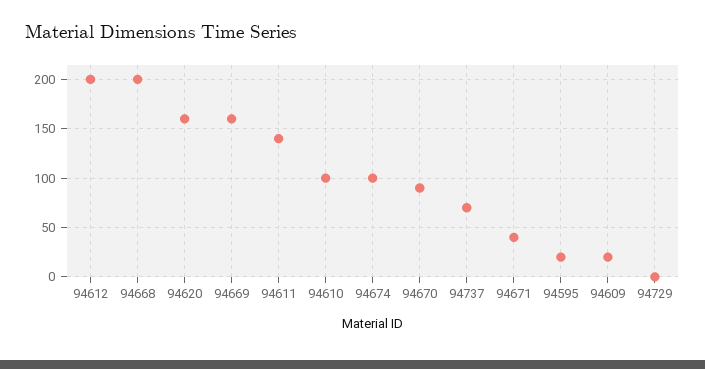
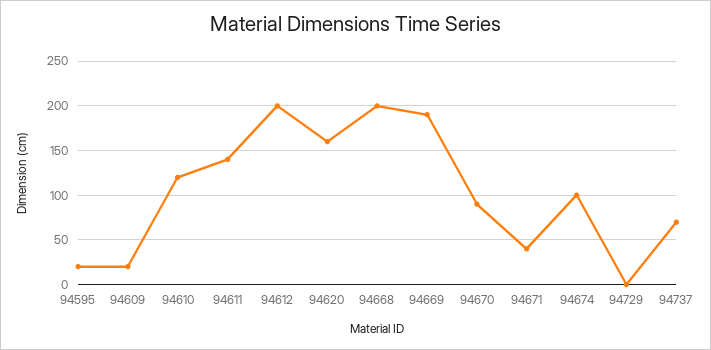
94669: 160 -> 190
94610: 100 -> 120

